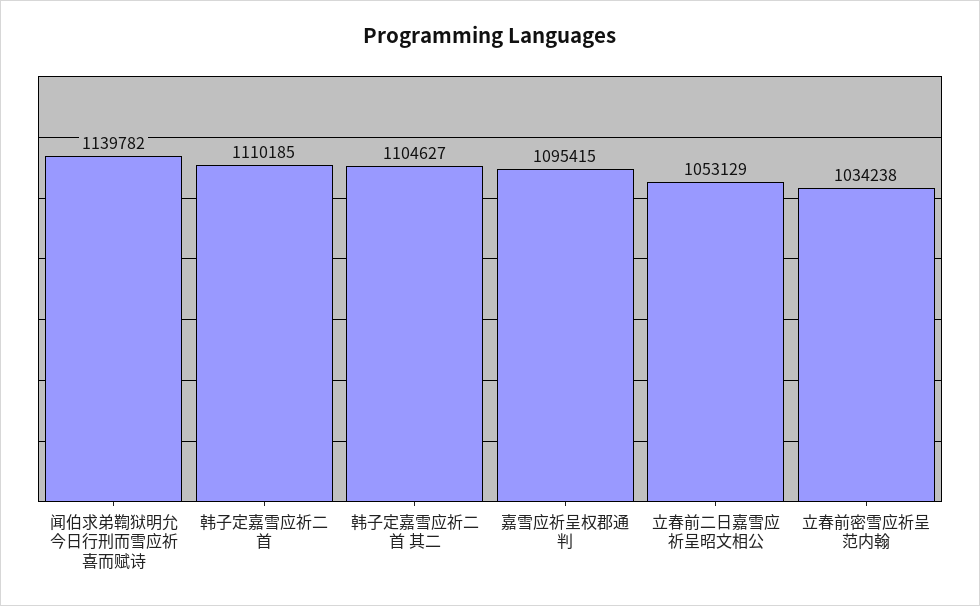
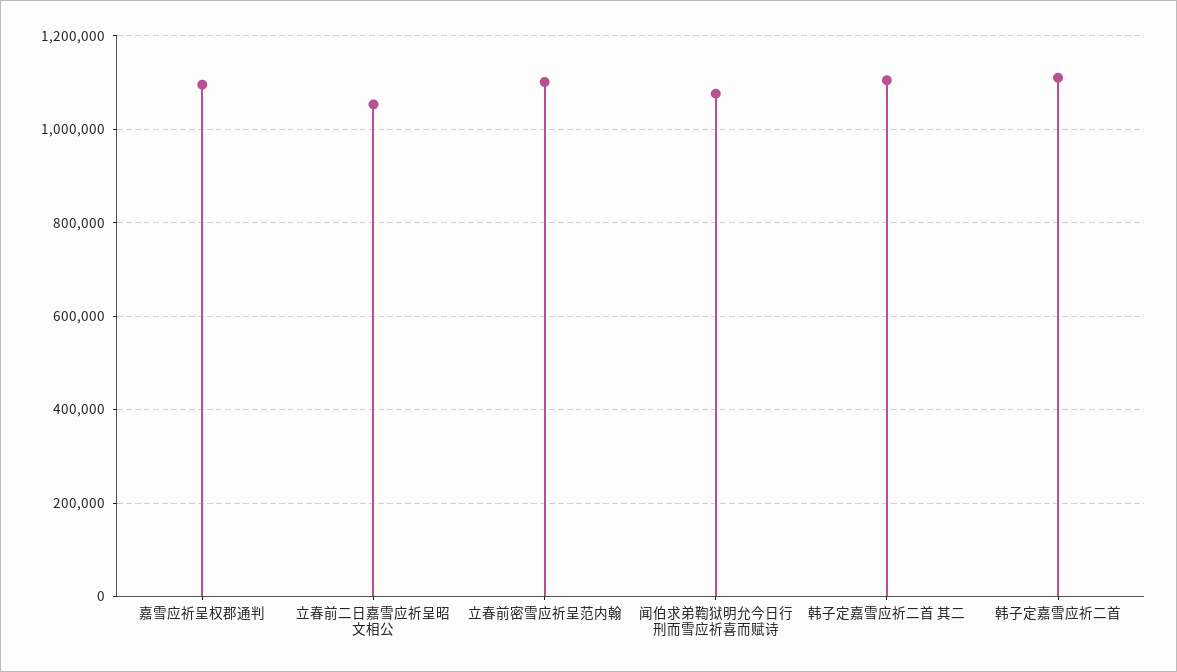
闻伯求弟鞫狱明允今日行刑而雪应祈喜而赋诗: 1139782 -> 1080000
立春前密雪应祈呈范内翰: 1034238 -> 1100000

